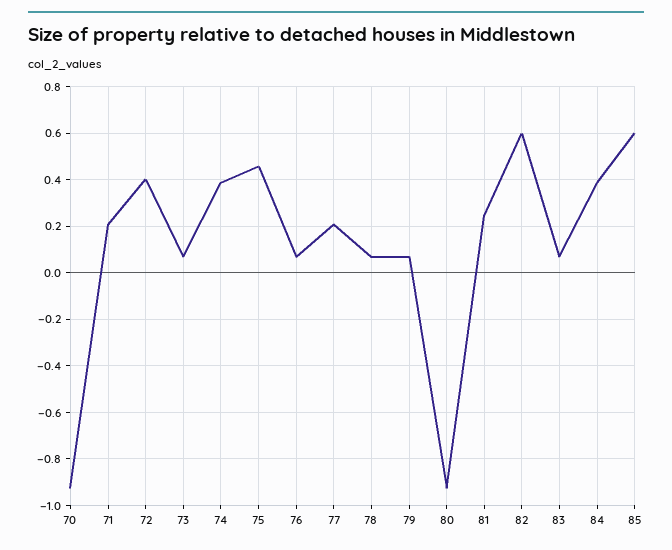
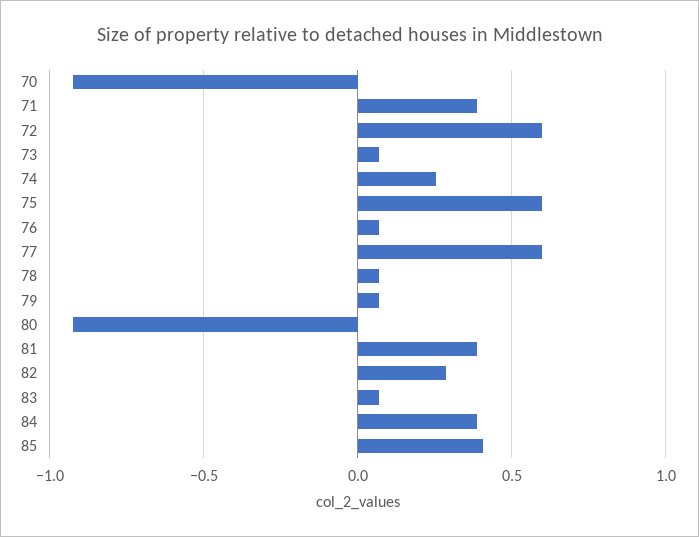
71: 0.2 -> 0.4
72: 0.4 -> 0.6
74: 0.4 -> 0.25
75: 0.45 -> 0.6
77: 0.2 -> 0.6
81: 0.25 -> 0.4
82: 0.6 -> 0.3
85: 0.6 -> 0.4

